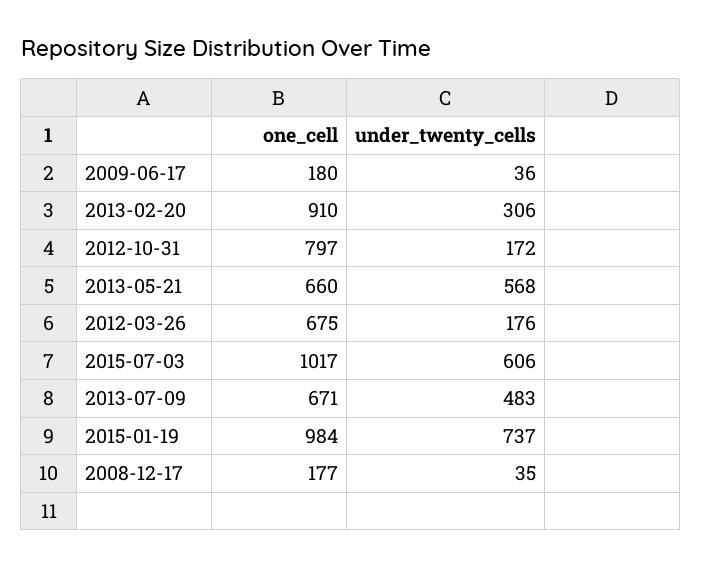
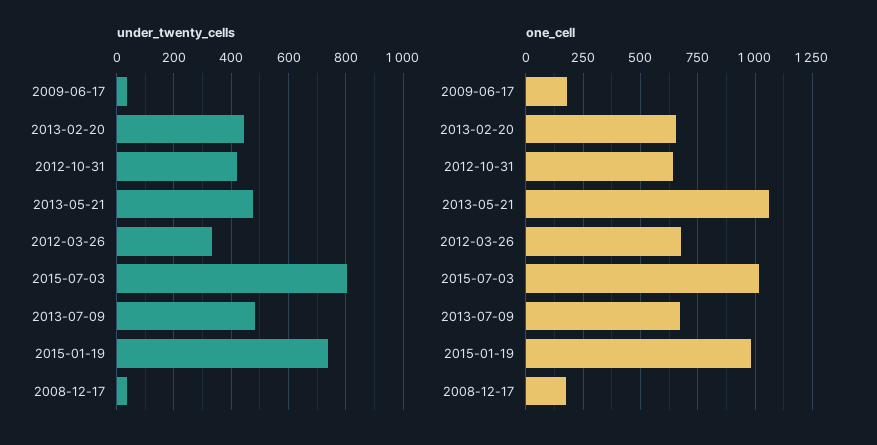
one_cell, 2013-02-20: 910 -> 650
under_twenty_cells, 2013-02-20: 306 -> 450
one_cell, 2012-10-31: 797 -> 650
under_twenty_cells, 2012-10-31: 172 -> 425
one_cell, 2013-05-21: 660 -> 1050
under_twenty_cells, 2013-05-21: 568 -> 475
under_twenty_cells, 2012-03-26: 176 -> 325
under_twenty_cells, 2015-07-03: 606 -> 800

